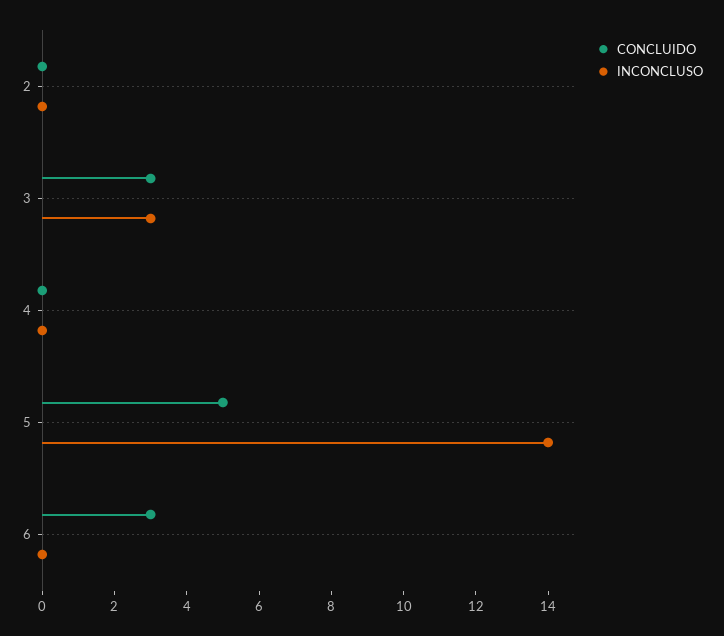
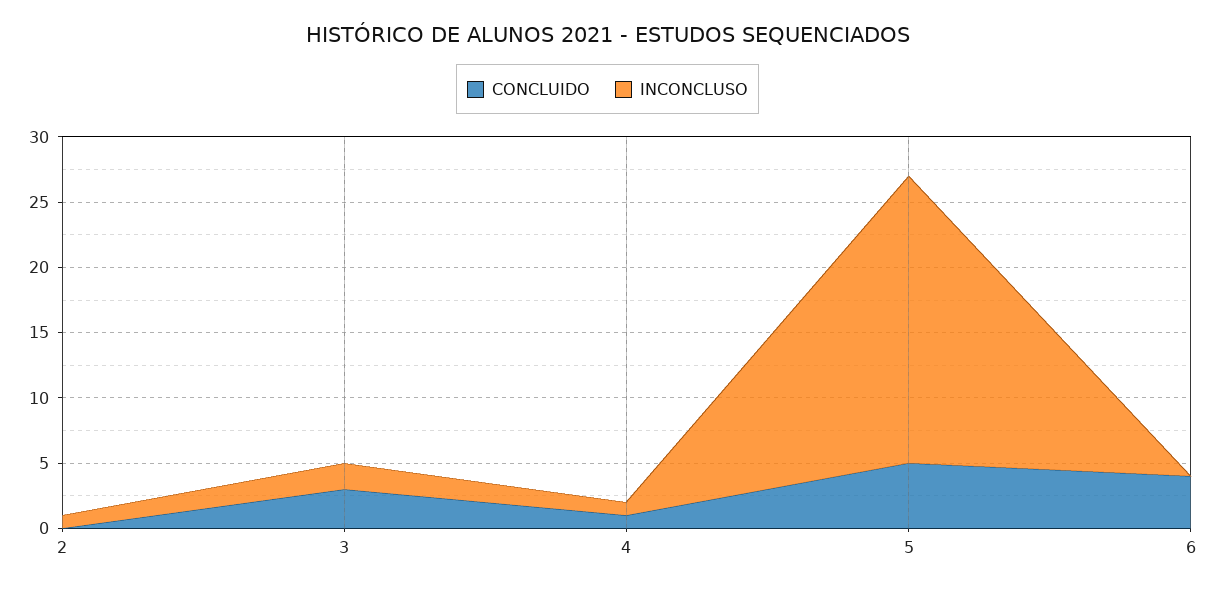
INCONCLUSO, 2: 0 -> 1
INCONCLUSO, 3: 3 -> 2
CONCLUIDO, 4: 0 -> 1
INCONCLUSO, 4: 0 -> 1
INCONCLUSO, 5: 14 -> 22
CONCLUIDO, 6: 3 -> 4

